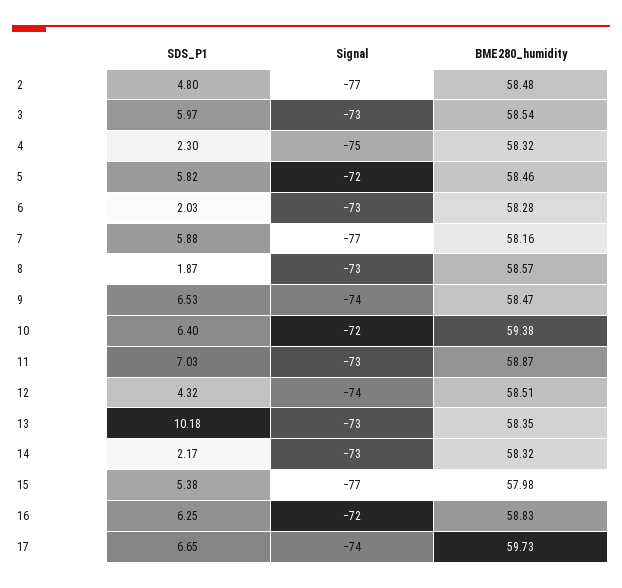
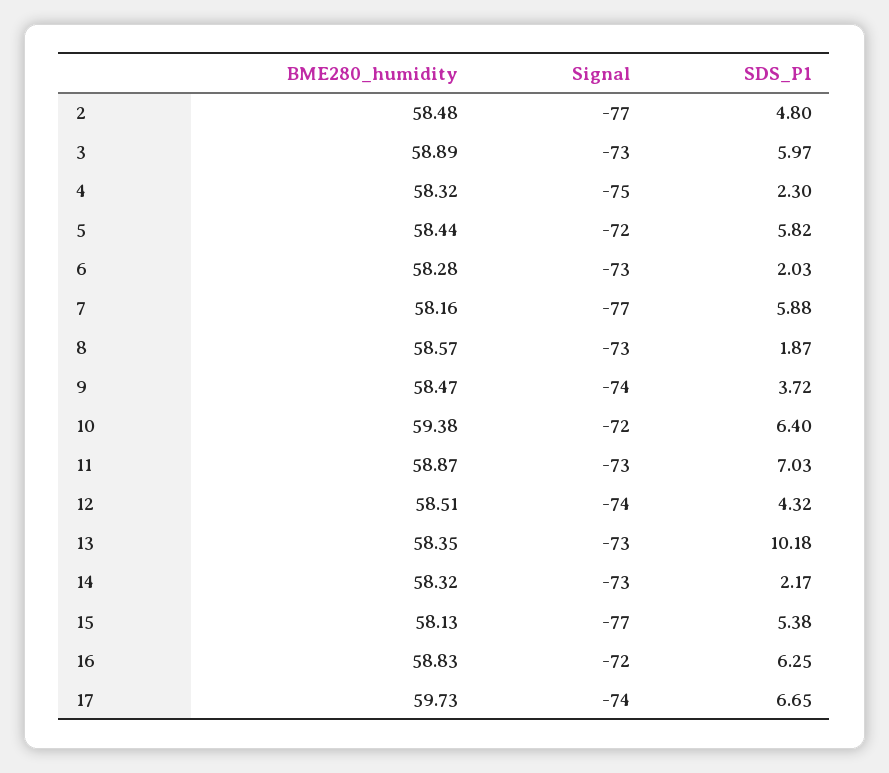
BME280_humidity, 3: 58.54 -> 58.89
BME280_humidity, 5: 58.46 -> 58.44
SDS_P1, 9: 6.53 -> 3.72
BME280_humidity, 15: 57.98 -> 58.13

